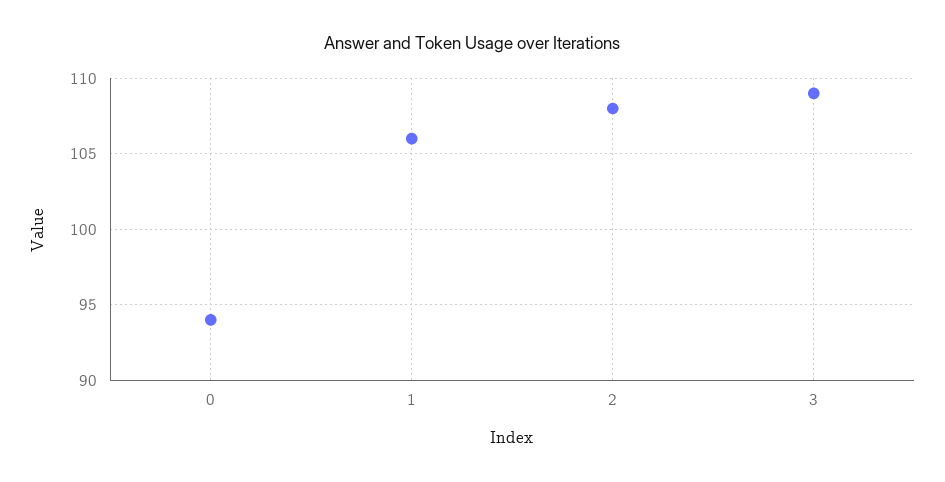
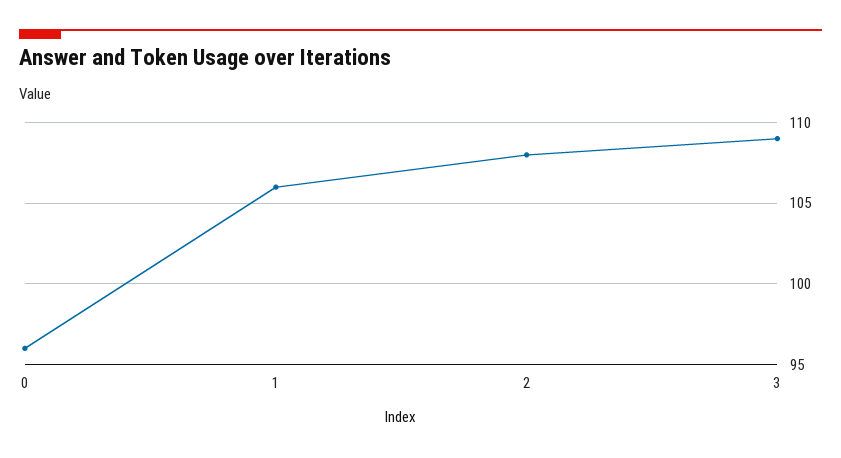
0: 94 -> 96

